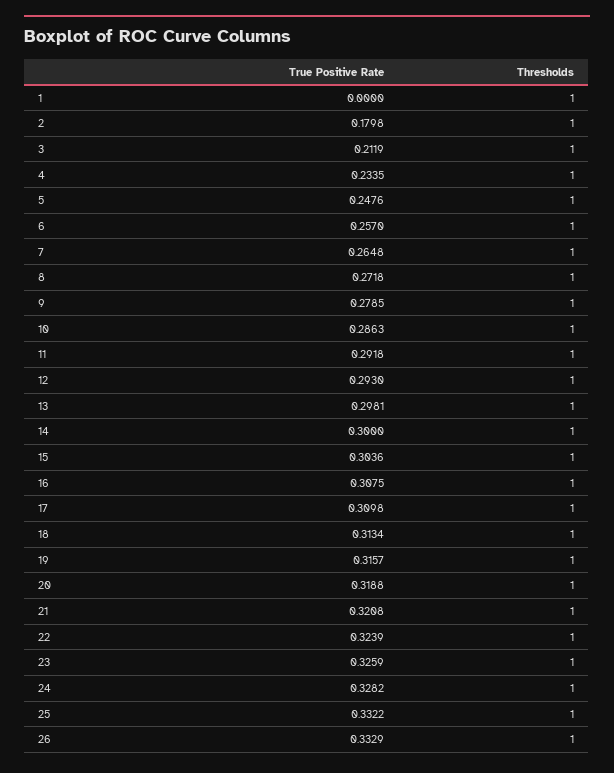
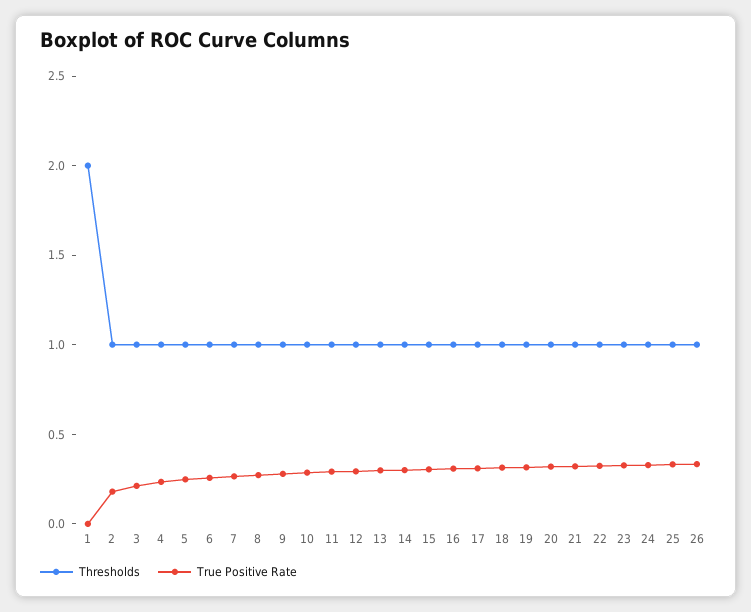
Thresholds, 1: 1 -> 2

